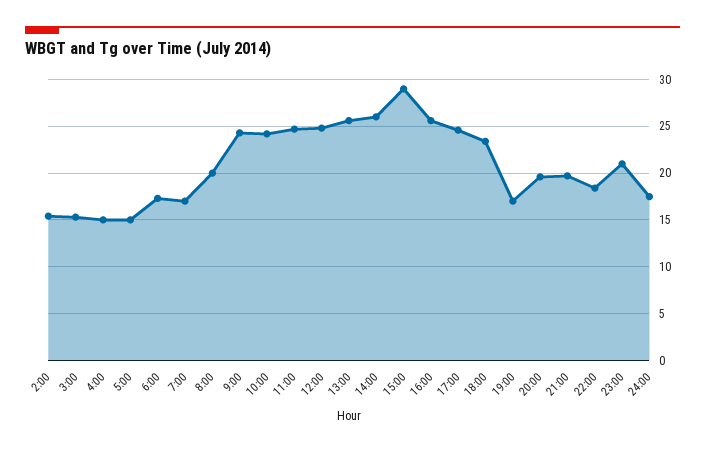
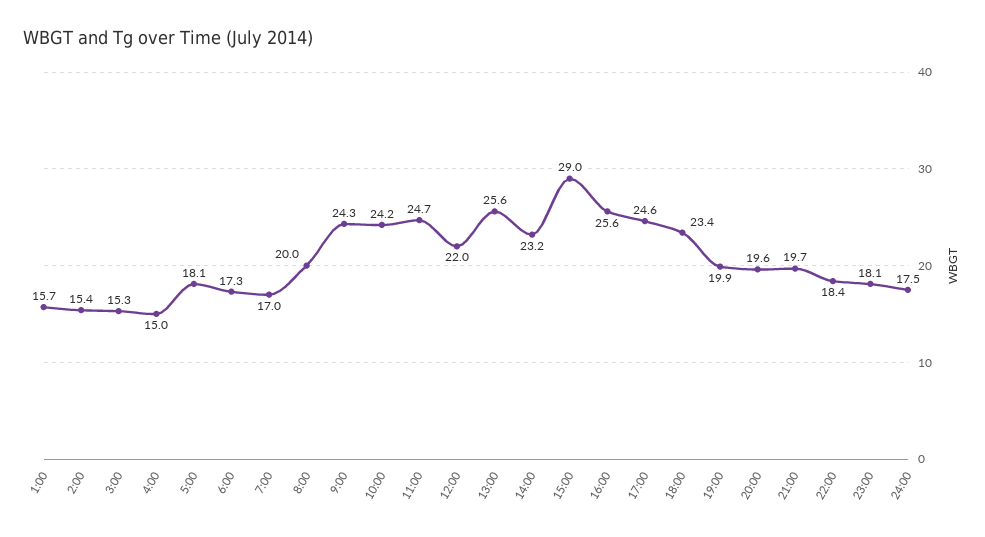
5:00: 15 -> 18.1
12:00: 25 -> 22
14:00: 26 -> 23.2
19:00: 17 -> 19.9
23:00: 21 -> 18.1
1:00: none -> 15.7

